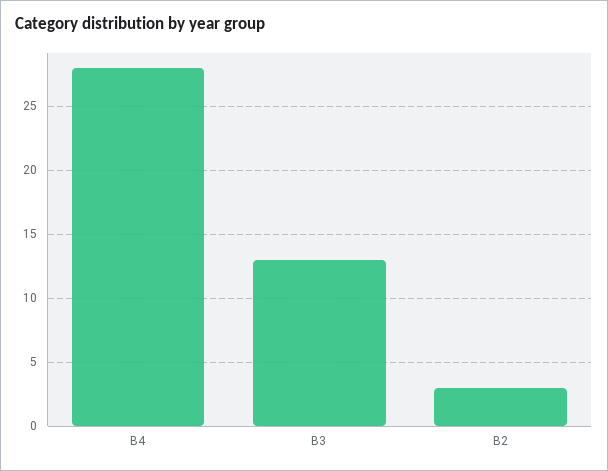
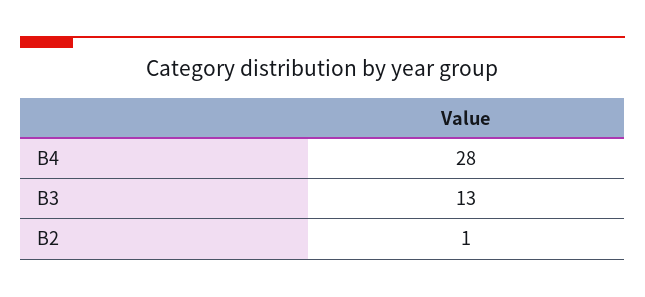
B2: 3 -> 1

